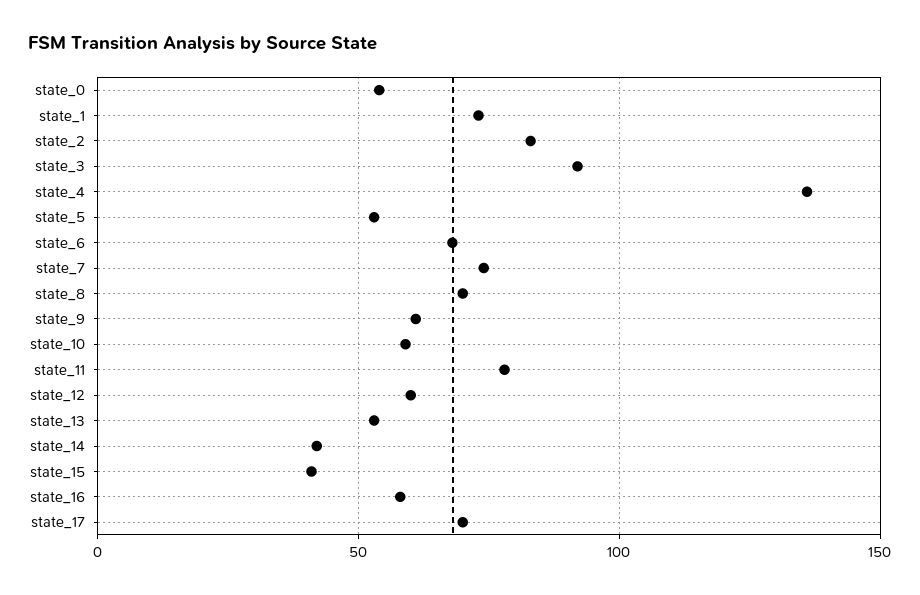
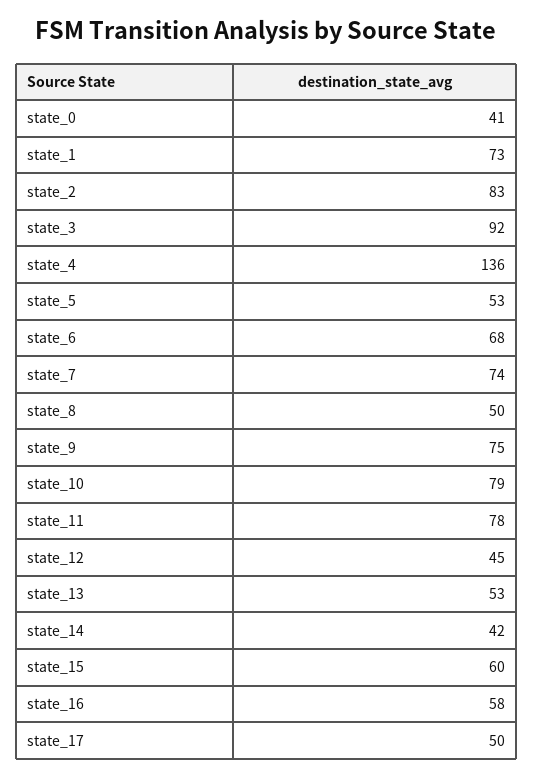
state_0: 55 -> 41
state_8: 70 -> 50
state_9: 60 -> 75
state_10: 60 -> 79
state_12: 60 -> 45
state_15: 40 -> 60
state_17: 70 -> 50

